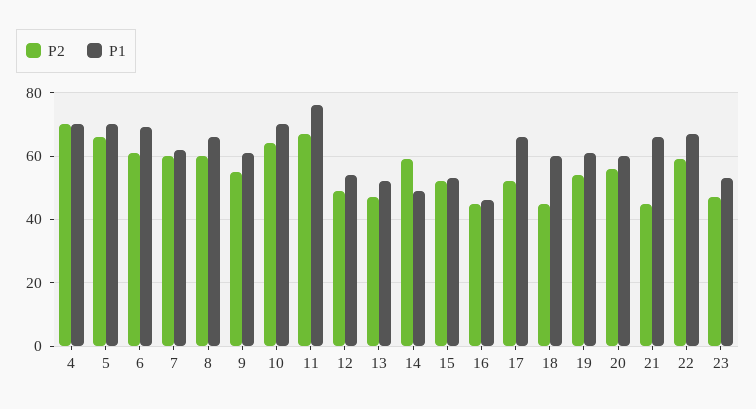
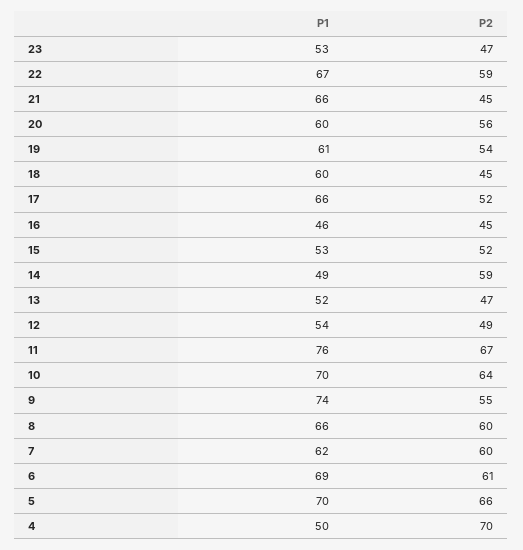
P1, 4: 70 -> 50
P1, 9: 60 -> 74

